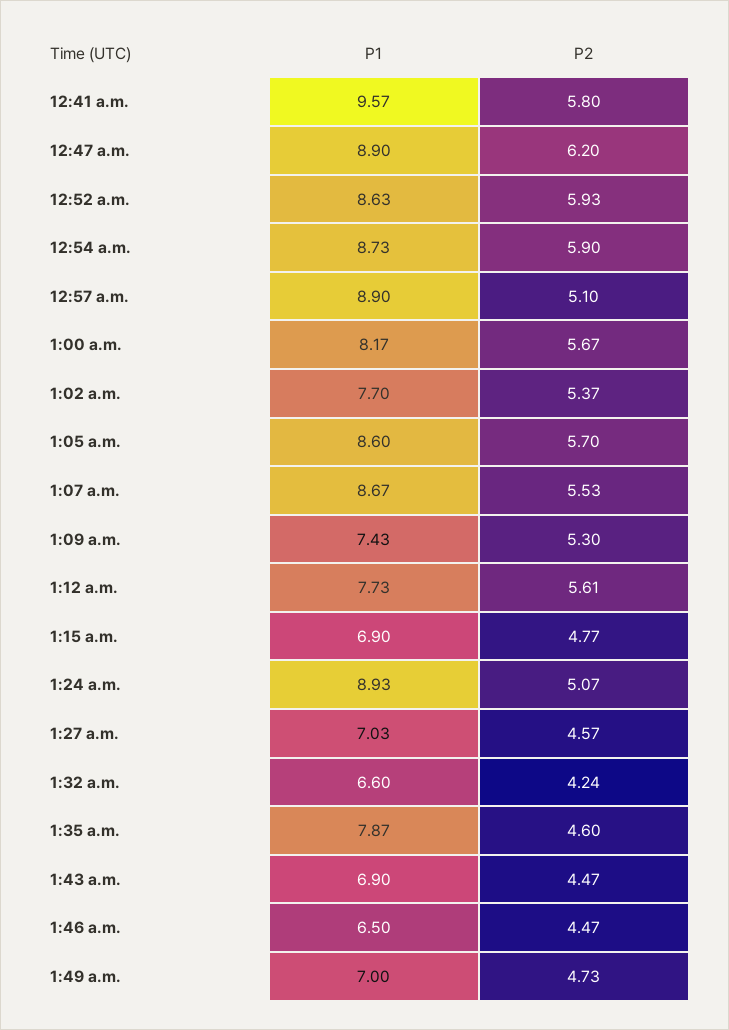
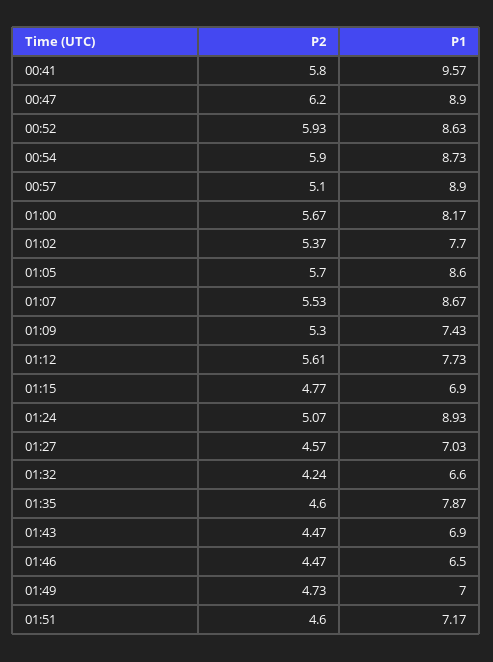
P2, 01:51: none -> 4.6
P1, 01:51: none -> 7.17

